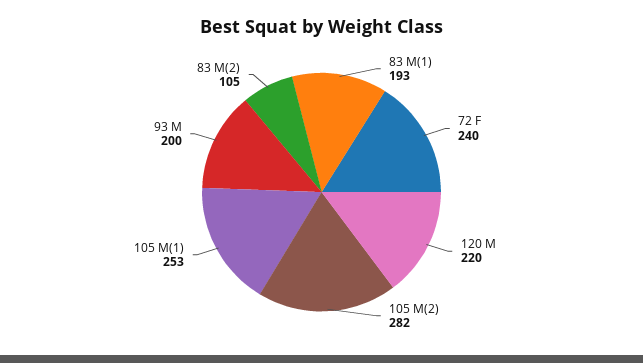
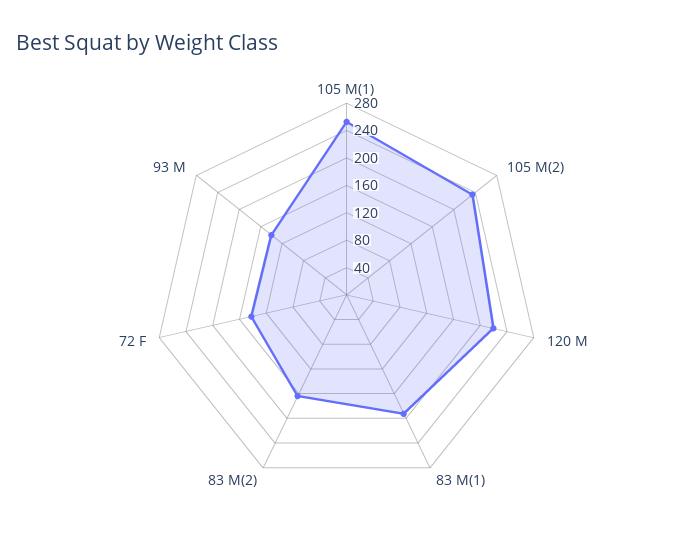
72 F: 240 -> 140
105 M(2): 282 -> 240
93 M: 200 -> 140
83 M(2): 105 -> 160

